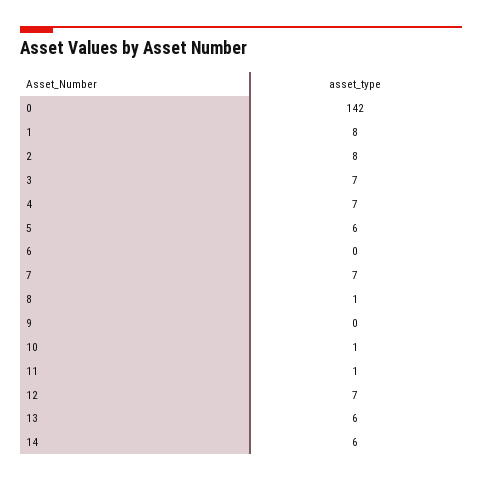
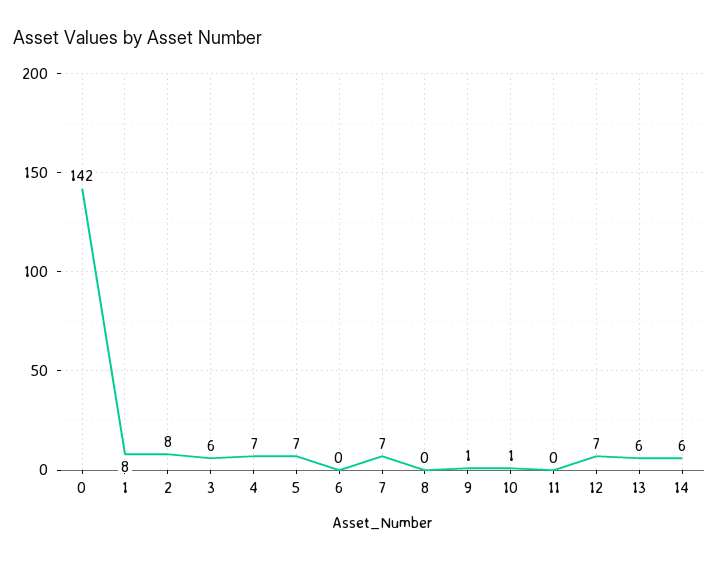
3: 7 -> 6
5: 6 -> 7
8: 1 -> 0
9: 0 -> 1
11: 1 -> 0

